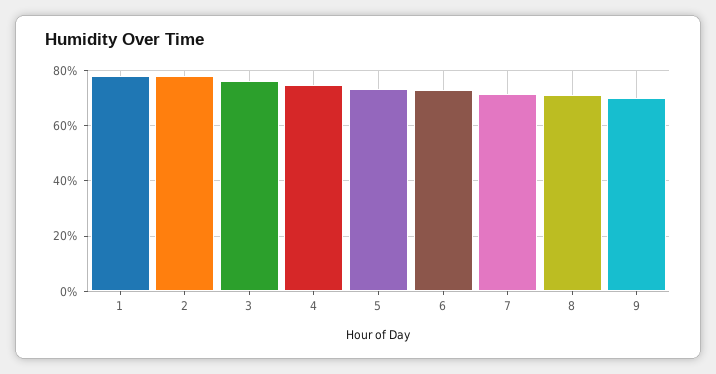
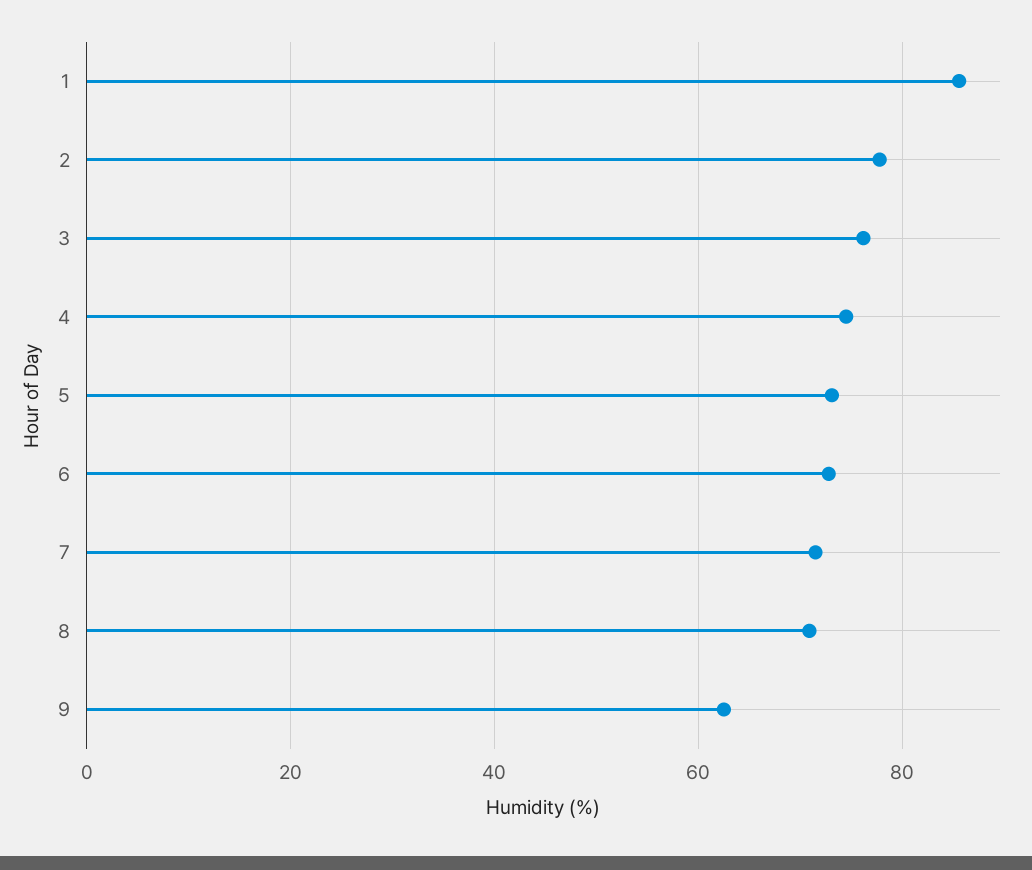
1: 77.5 -> 86
9: 70 -> 62

